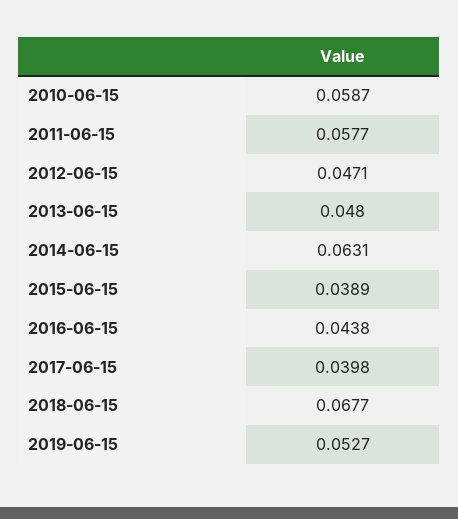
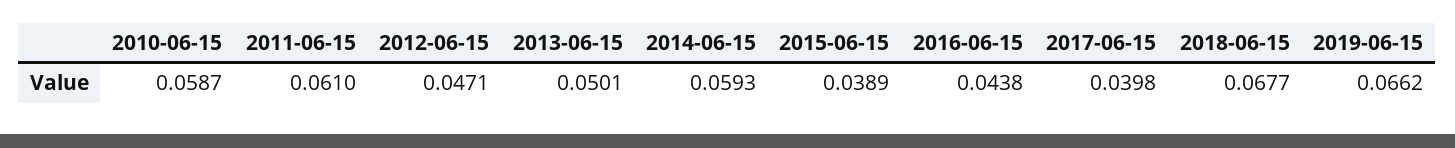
2011-06-15: 0.0577 -> 0.061
2013-06-15: 0.048 -> 0.0501
2014-06-15: 0.0631 -> 0.0593
2019-06-15: 0.0527 -> 0.0662

